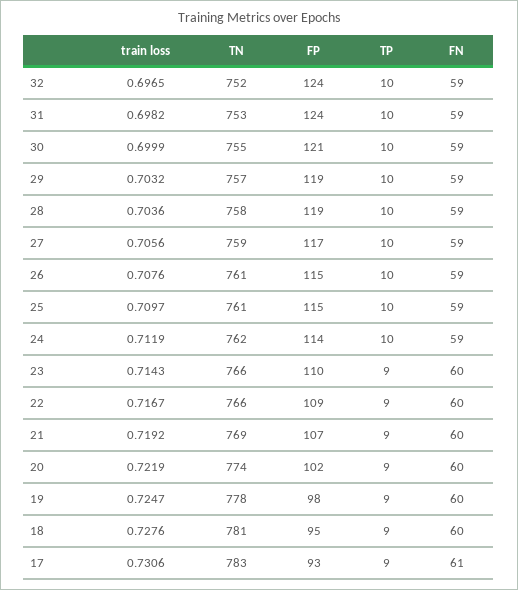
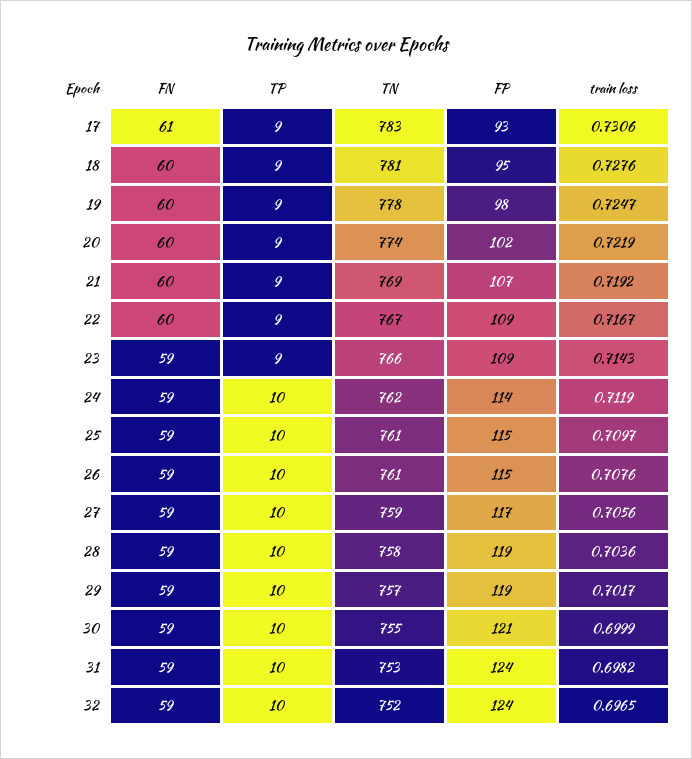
train loss, 29: 0.7032 -> 0.7017
FP, 23: 110 -> 109
FN, 23: 60 -> 59
TN, 22: 766 -> 767

